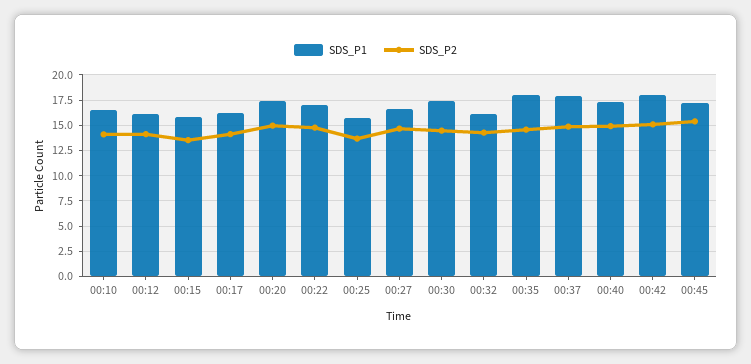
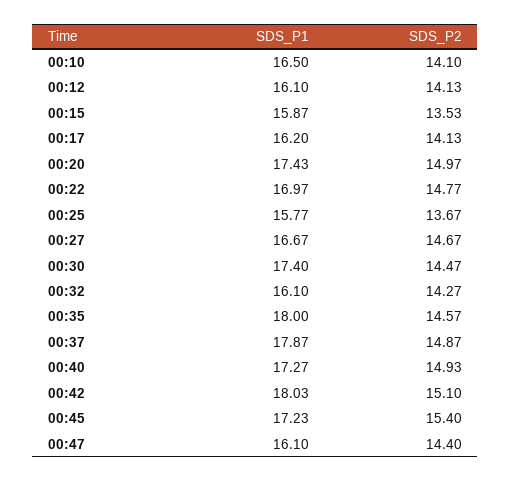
SDS_P1, 00:47: none -> 16.1
SDS_P2, 00:47: none -> 14.4

